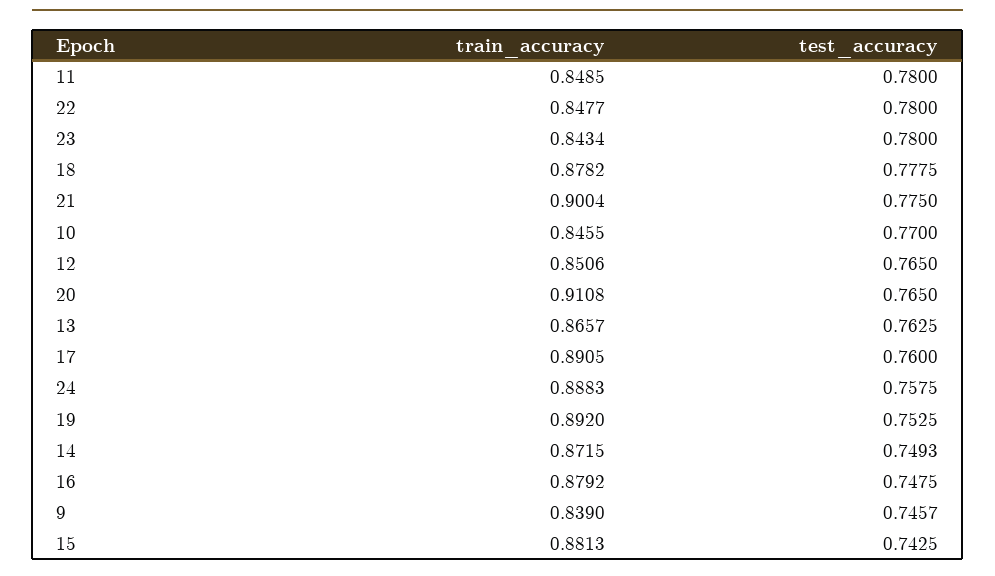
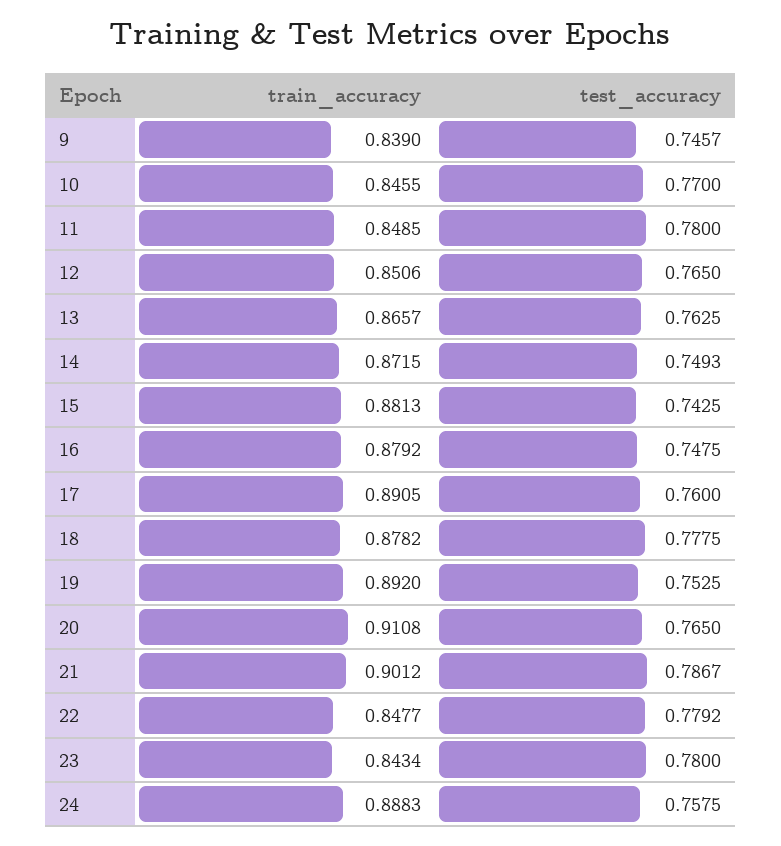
test_accuracy, 22: 0.78 -> 0.7792
train_accuracy, 21: 0.9004 -> 0.9012
test_accuracy, 21: 0.775 -> 0.7867

